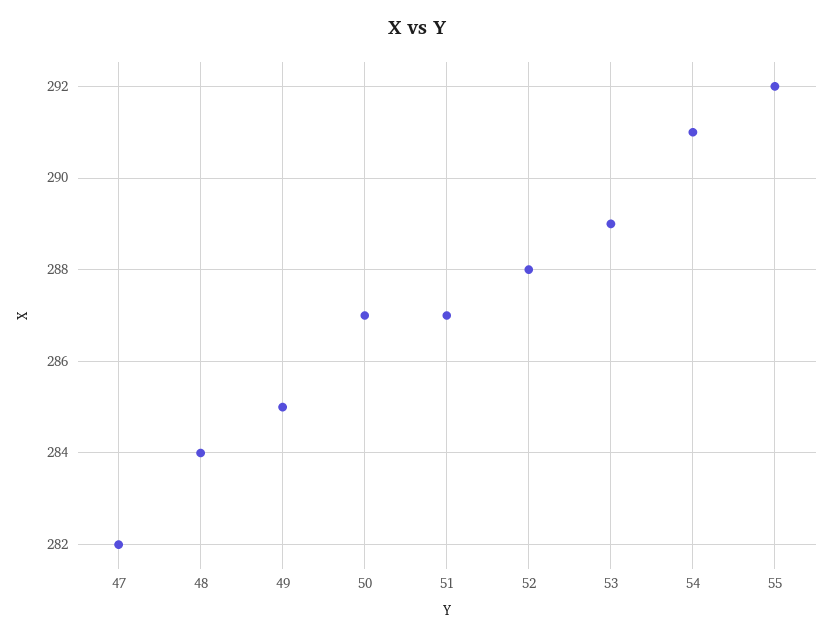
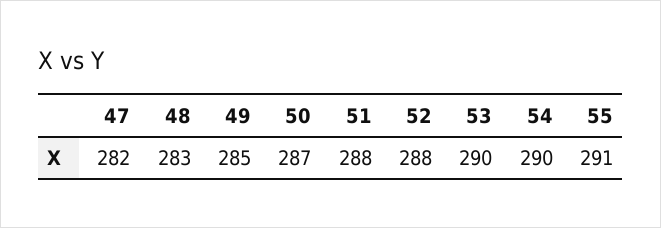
48: 284 -> 283
51: 287 -> 288
53: 289 -> 290
54: 291 -> 290
55: 292 -> 291

